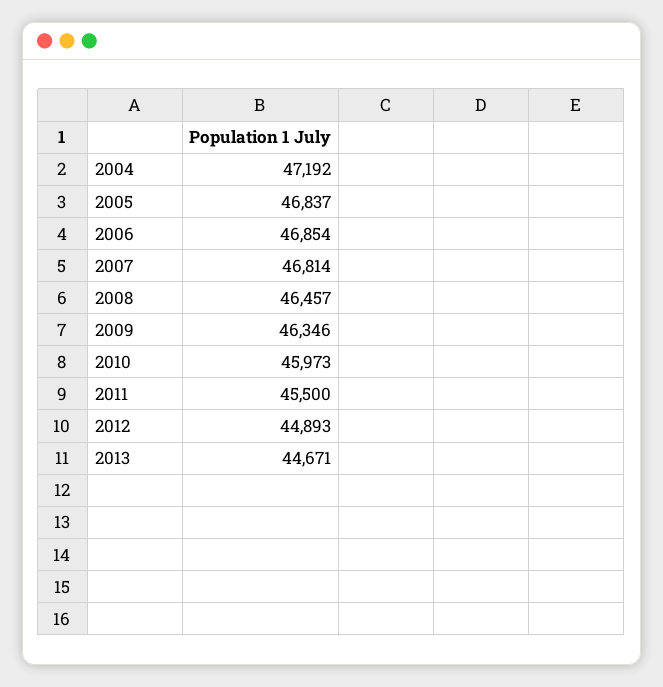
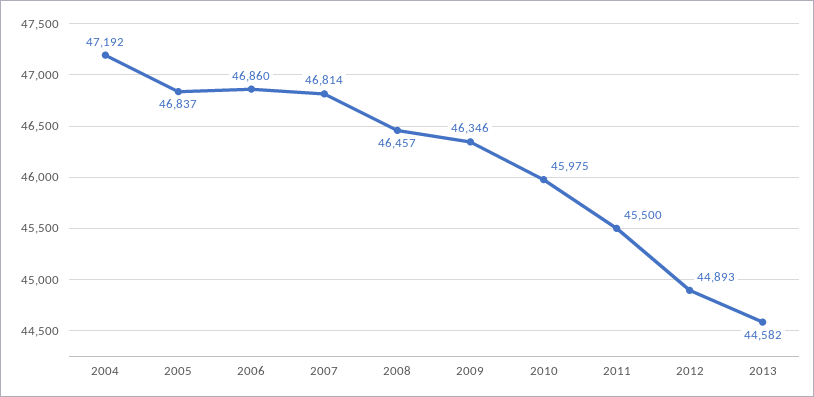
2006: 46854 -> 46860
2010: 45973 -> 45975
2013: 44671 -> 44582

